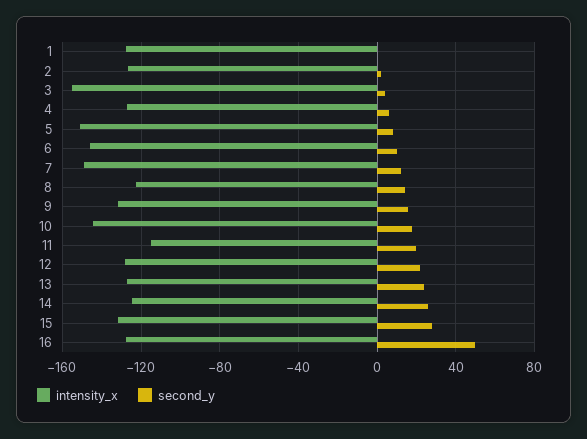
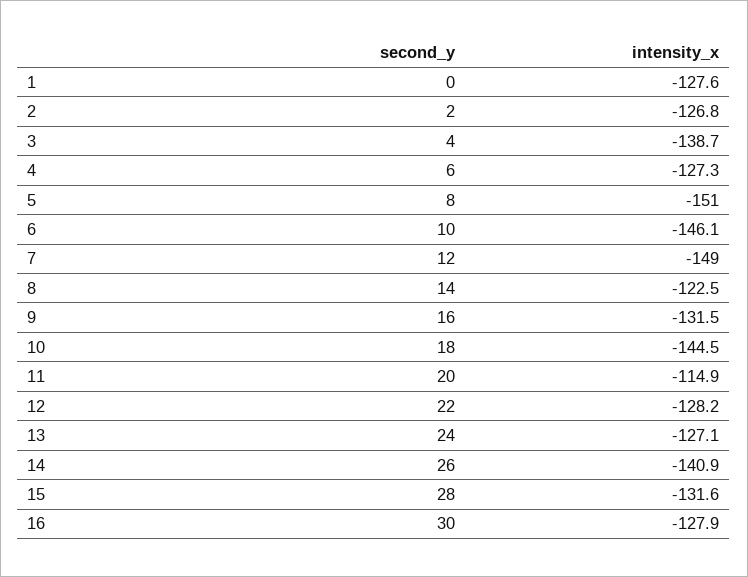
intensity_x, 3: -155 -> -138.7
intensity_x, 14: -125 -> -140.9
second_y, 16: 50 -> 30

